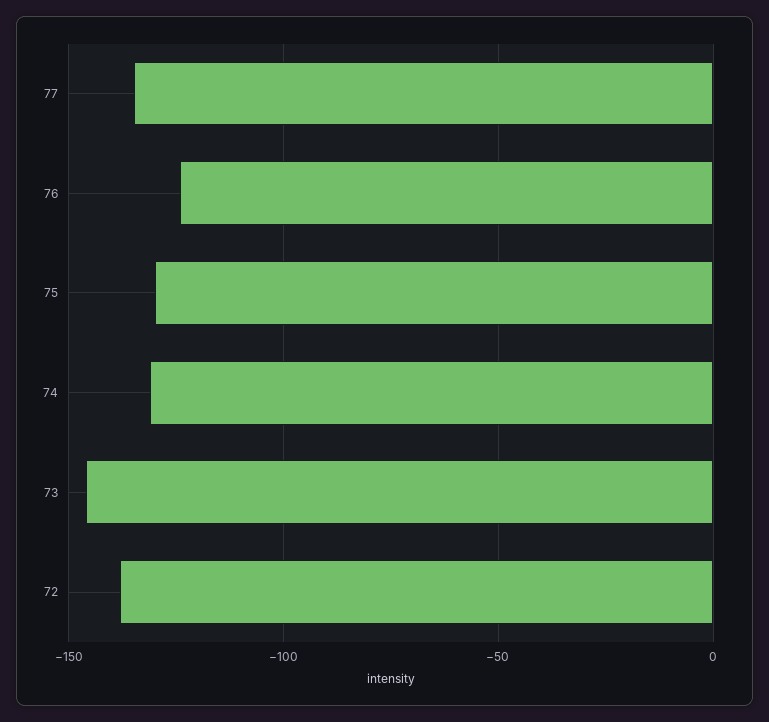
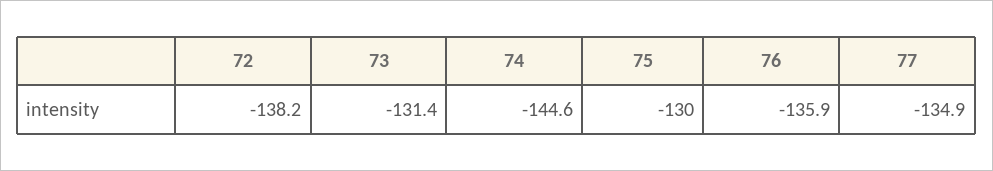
76: -125 -> -135.9
74: -130 -> -144.6
73: -145 -> -131.4

